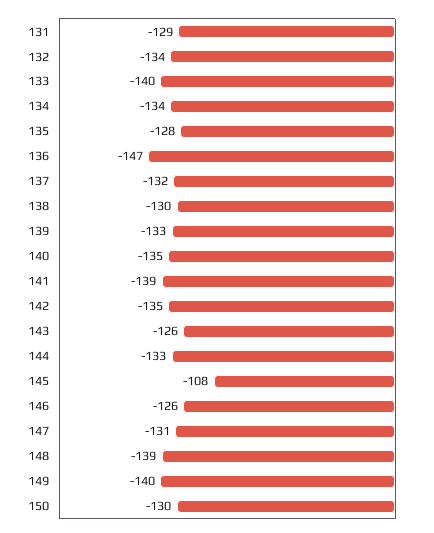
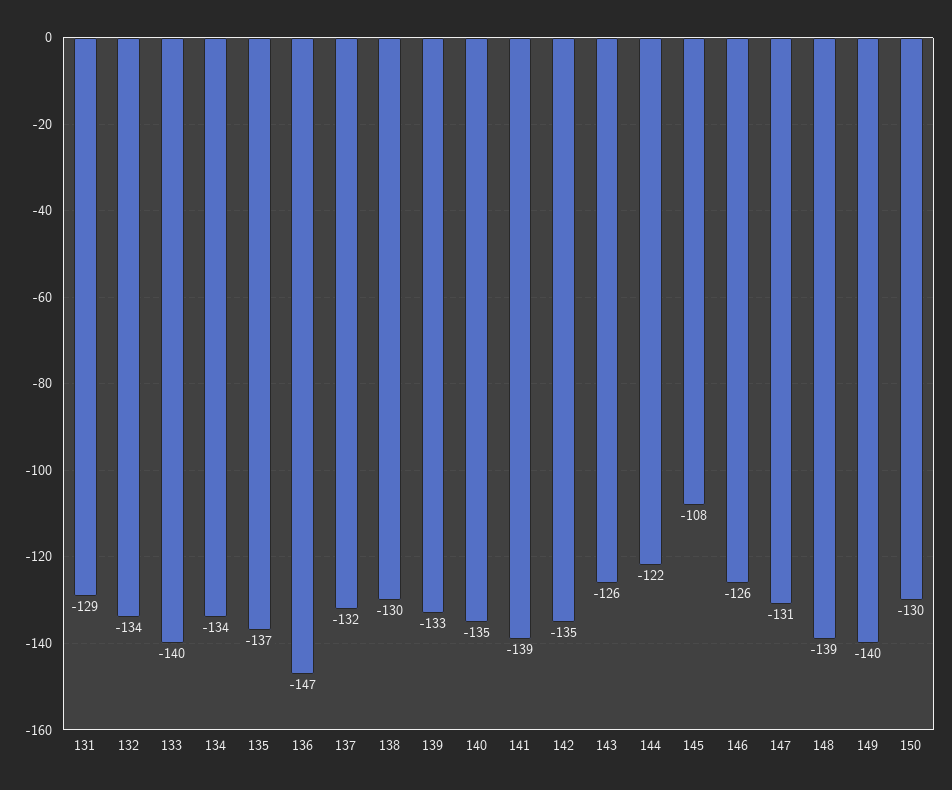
135: -128 -> -137
144: -133 -> -122

